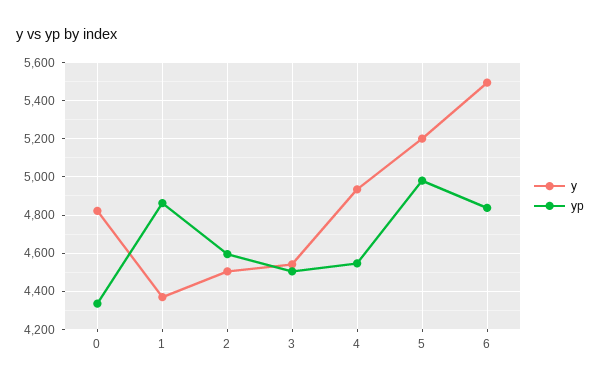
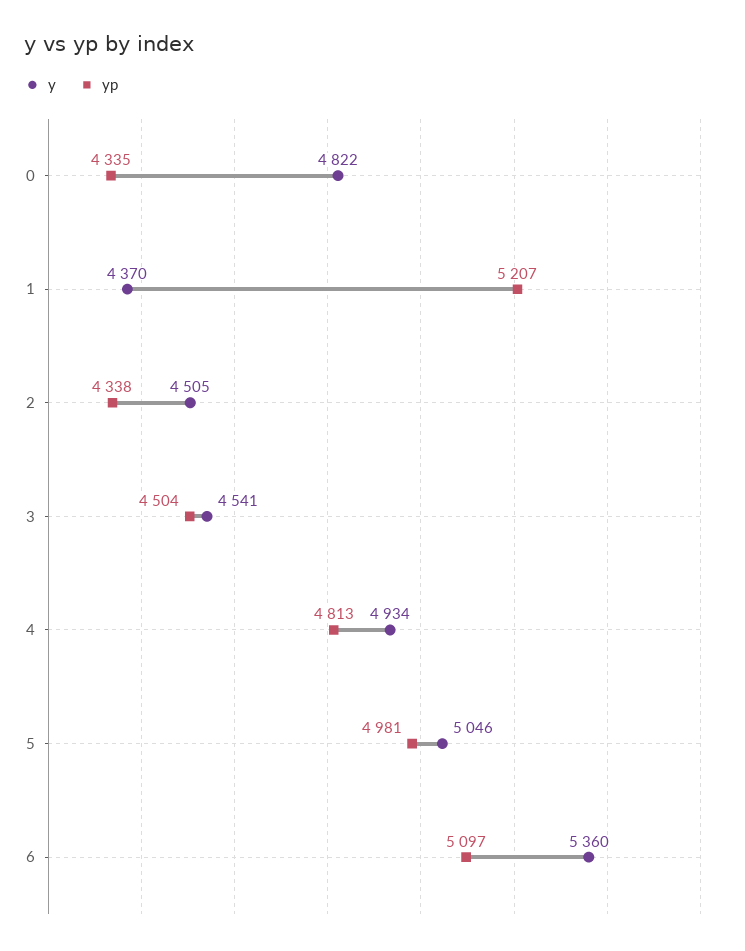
yp, 1: 4850 -> 5207
yp, 2: 4600 -> 4338
yp, 4: 4550 -> 4813
y, 5: 5200 -> 5046
y, 6: 5500 -> 5360
yp, 6: 4850 -> 5097

